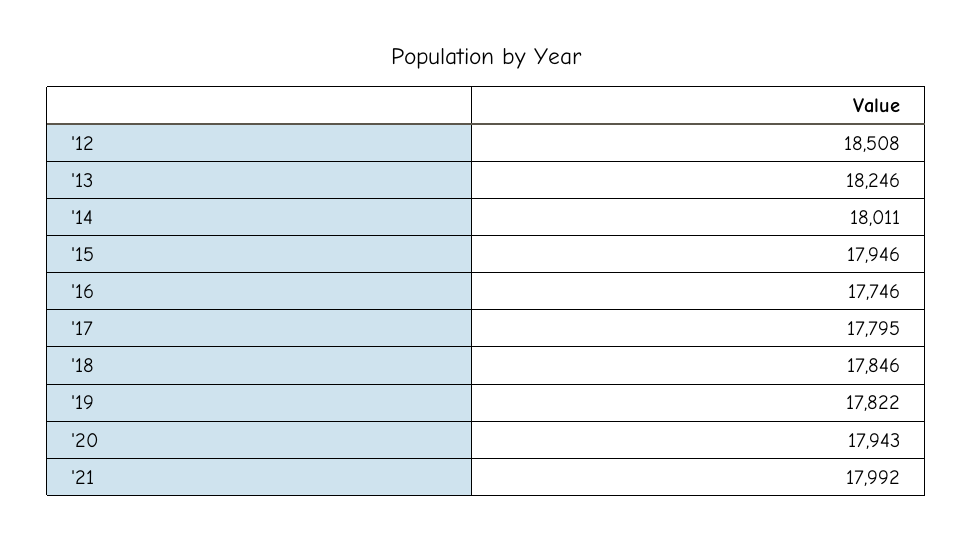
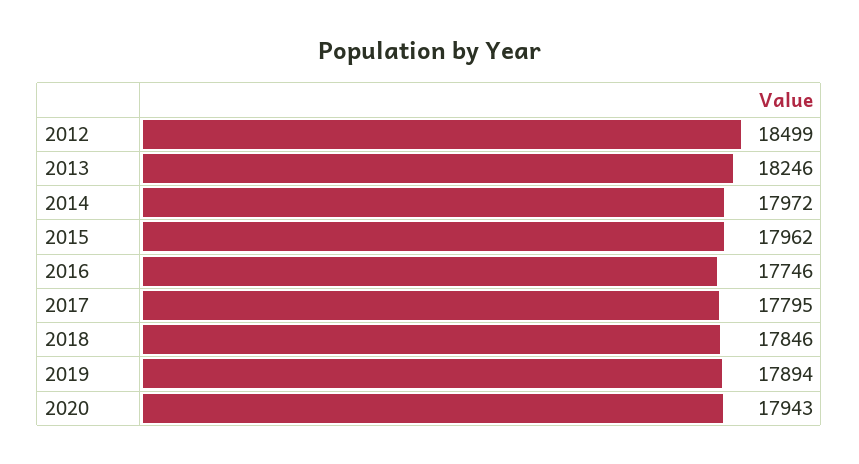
'12: 18508 -> 18499
'14: 18011 -> 17972
'15: 17946 -> 17962
'19: 17822 -> 17894
'21: 17992 -> none

